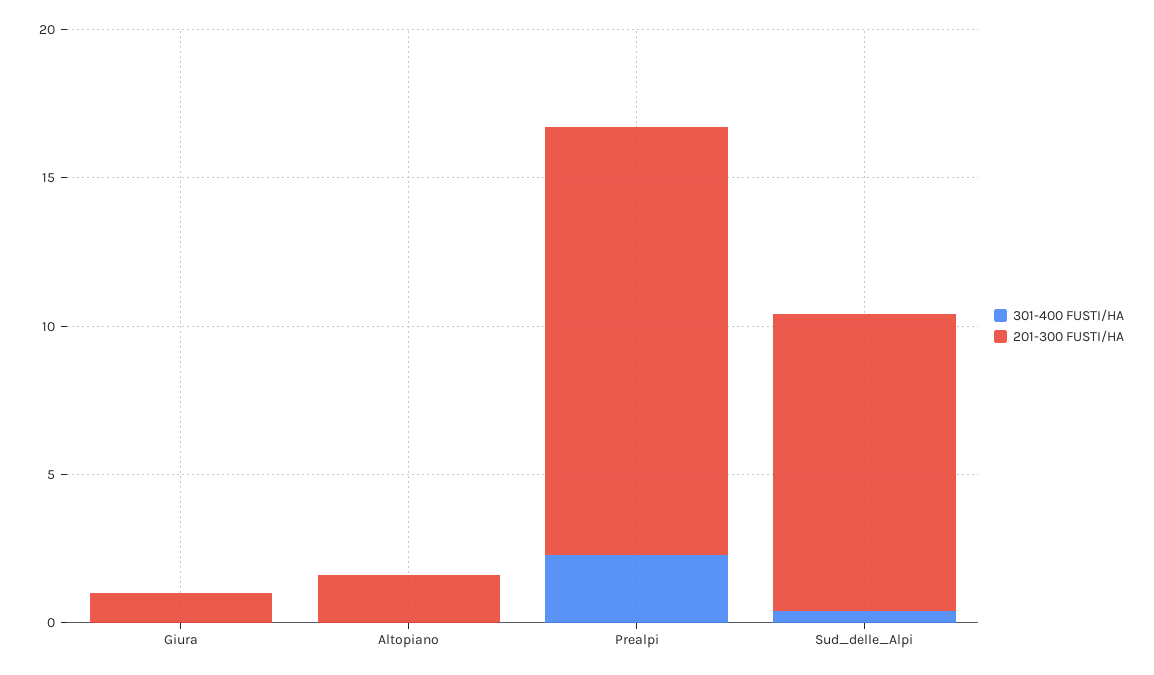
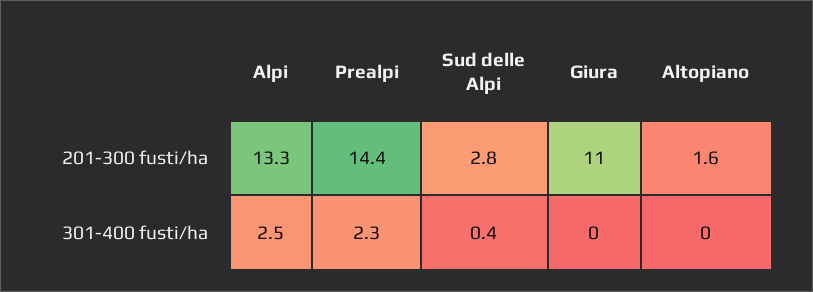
201-300 FUSTI/HA, Giura: 1 -> 11
201-300 FUSTI/HA, Sud_delle_Alpi: 10 -> 2.8
201-300 FUSTI/HA, Alpi: none -> 13.3
301-400 FUSTI/HA, Alpi: none -> 2.5

